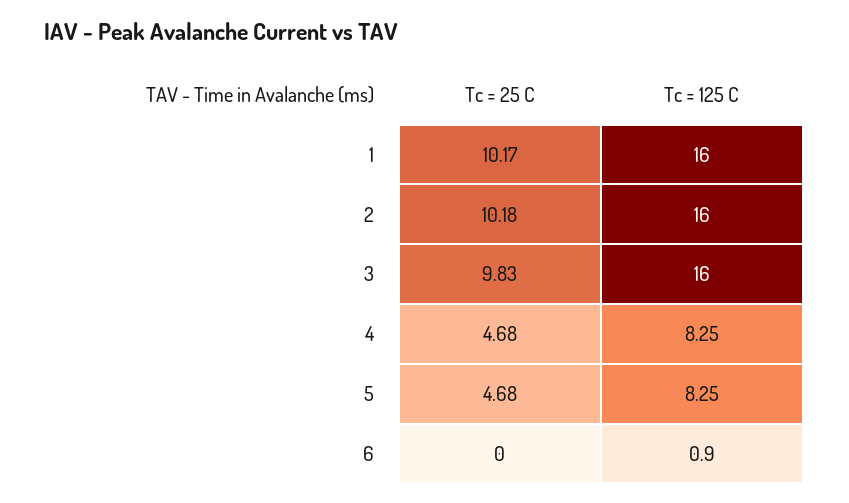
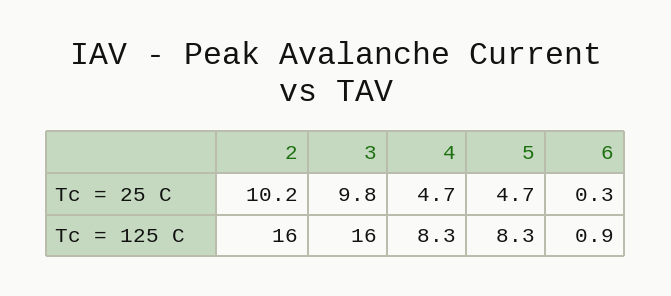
Tc = 25 C, 1: 10.17 -> none
Tc = 125 C, 1: 16 -> none
Tc = 25 C, 6: 0 -> 0.3

